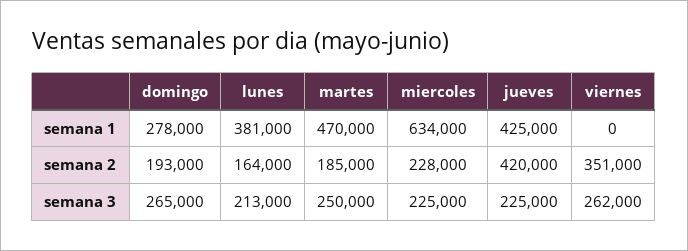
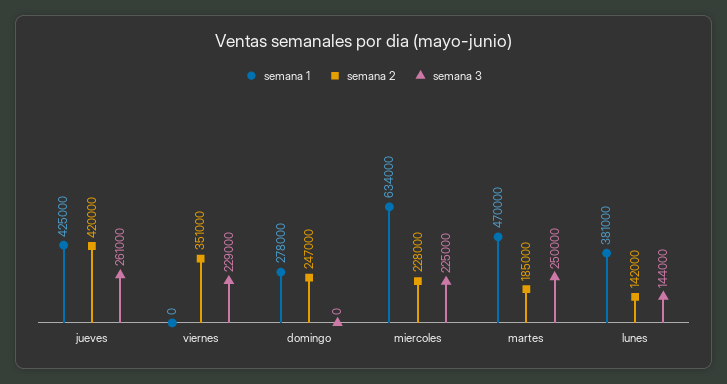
semana 2, domingo: 193000 -> 247000
semana 2, lunes: 164000 -> 142000
semana 3, domingo: 265000 -> 0
semana 3, lunes: 213000 -> 144000
semana 3, jueves: 225000 -> 261000
semana 3, viernes: 262000 -> 229000

